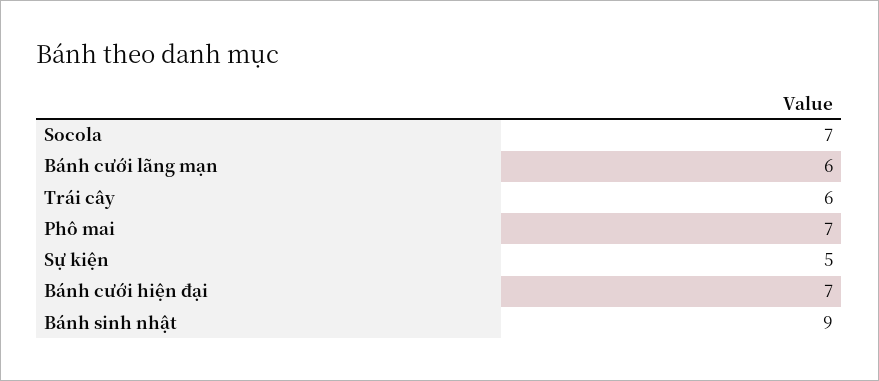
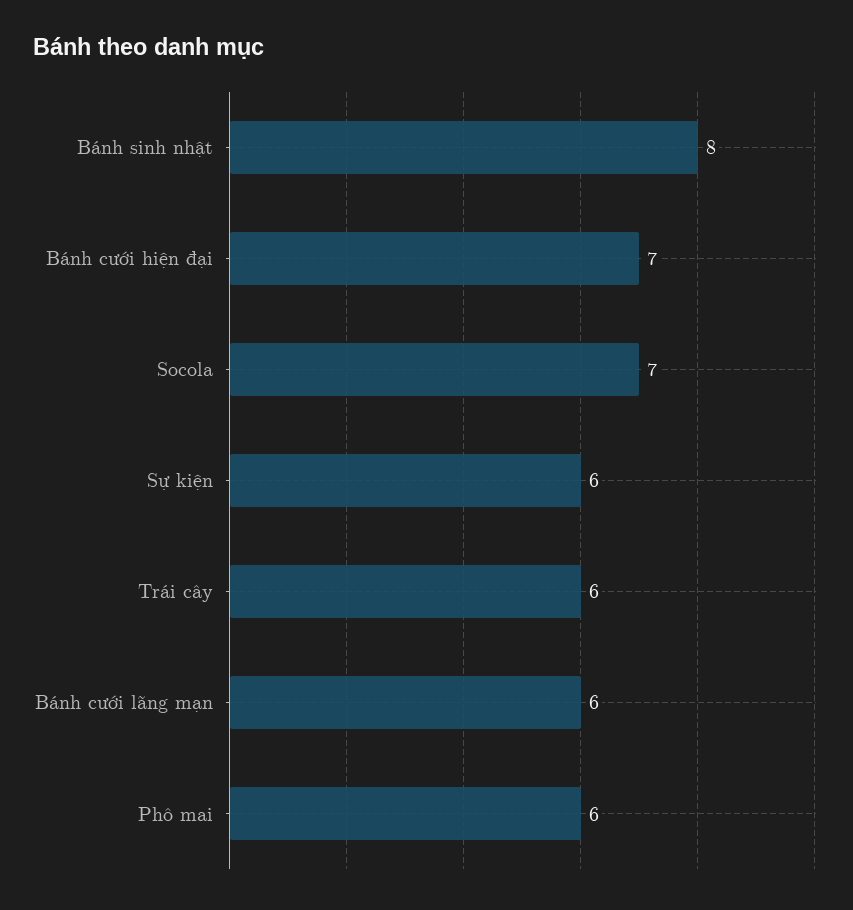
Phô mai: 7 -> 6
Sự kiện: 5 -> 6
Bánh sinh nhật: 9 -> 8

